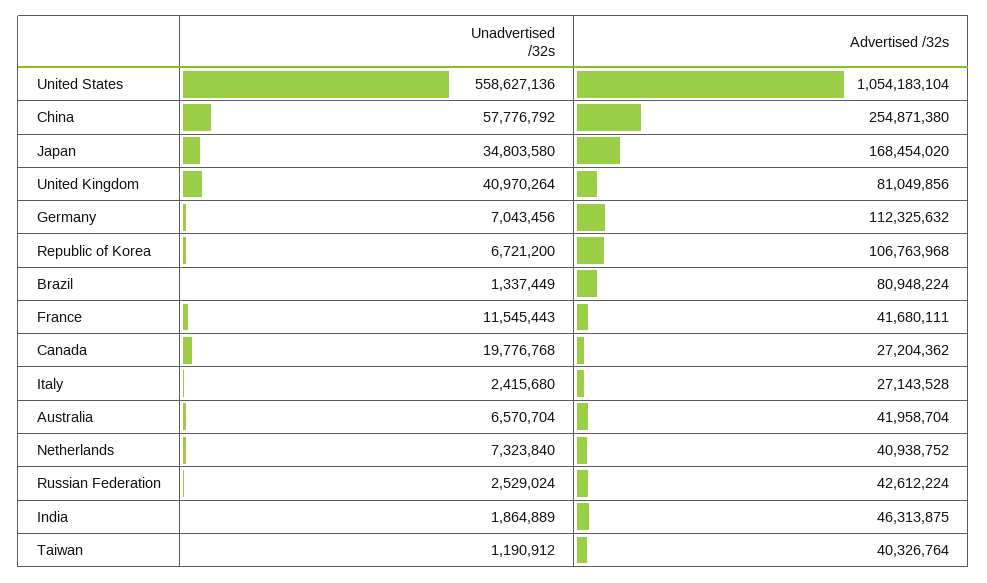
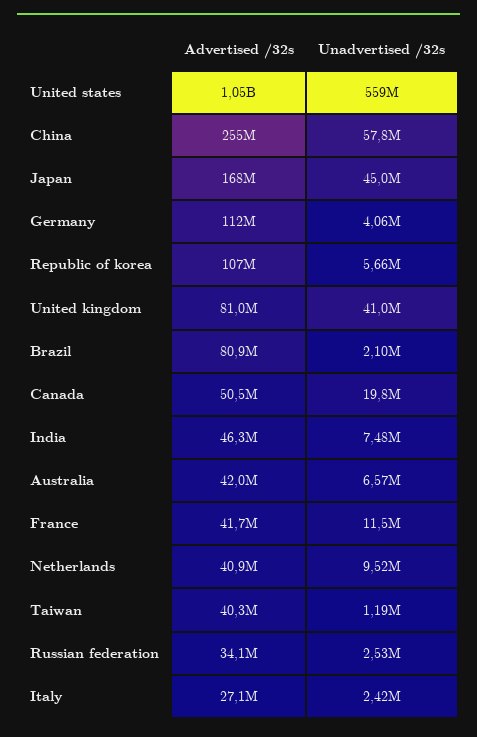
Unadvertised /32s, Japan: 34803580 -> 45000000
Unadvertised /32s, Germany: 7043456 -> 4060000
Unadvertised /32s, Republic of Korea: 6721200 -> 5660000
Unadvertised /32s, Brazil: 1337449 -> 2100000
Advertised /32s, Canada: 27204362 -> 50500000
Unadvertised /32s, Netherlands: 7323840 -> 9520000
Advertised /32s, Russian Federation: 42612224 -> 34100000
Unadvertised /32s, India: 1864889 -> 7480000

